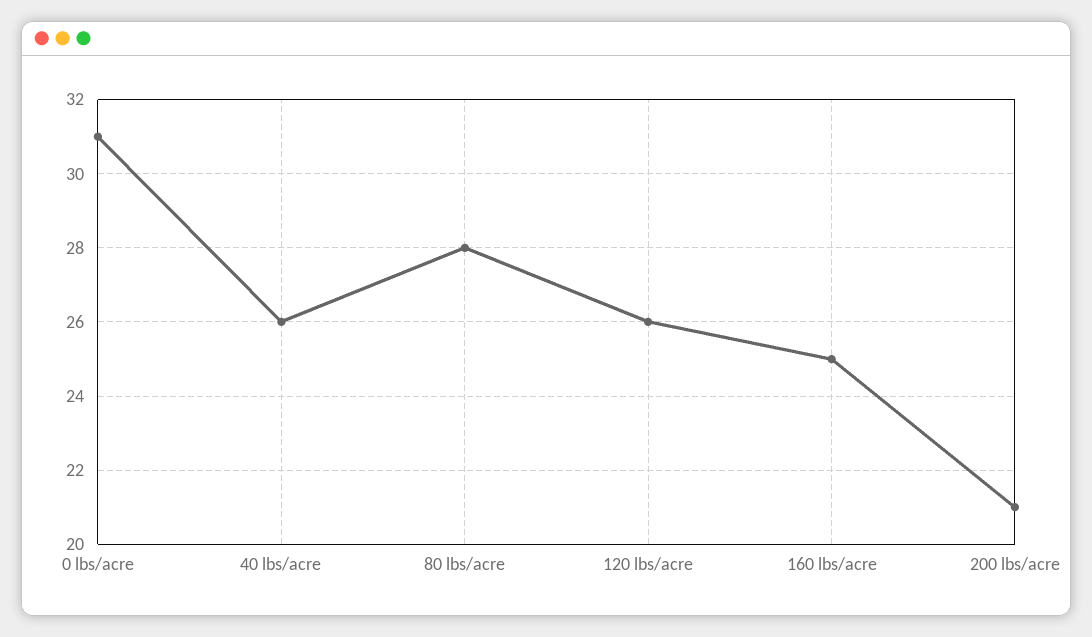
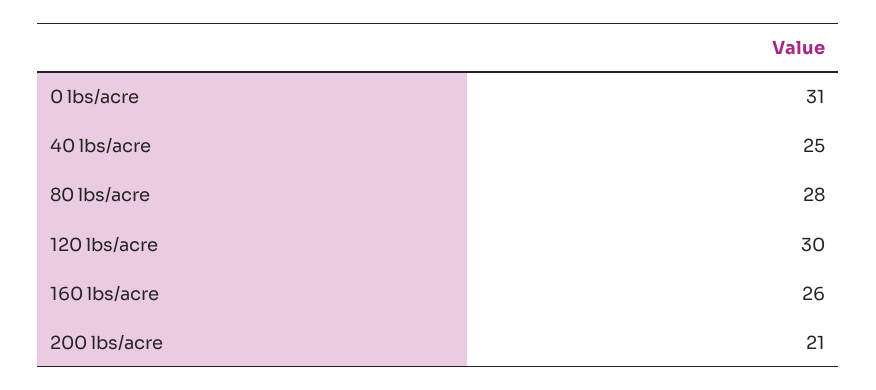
40 lbs/acre: 26 -> 25
120 lbs/acre: 26 -> 30
160 lbs/acre: 25 -> 26

